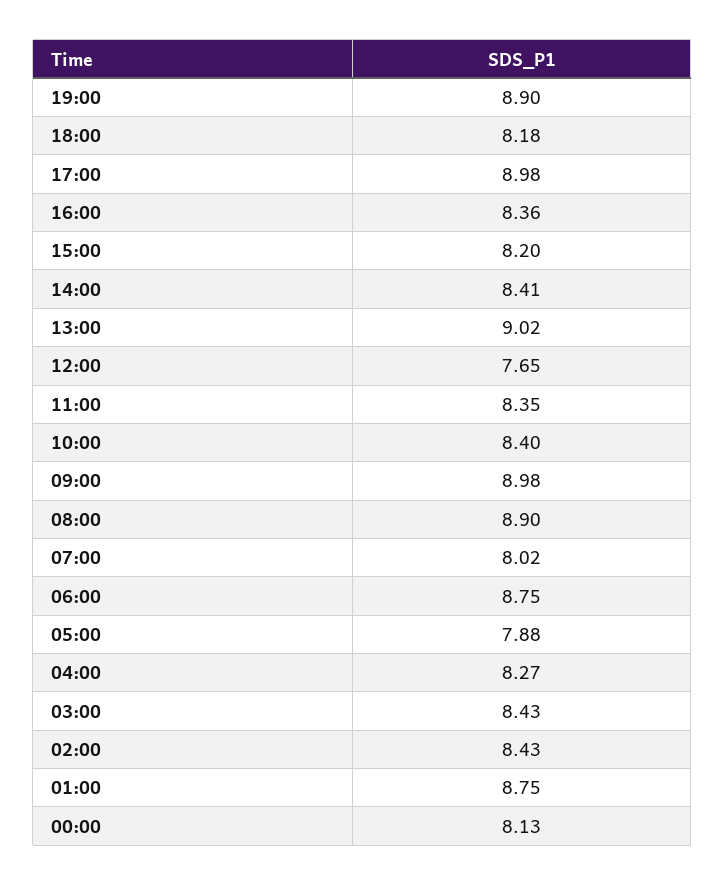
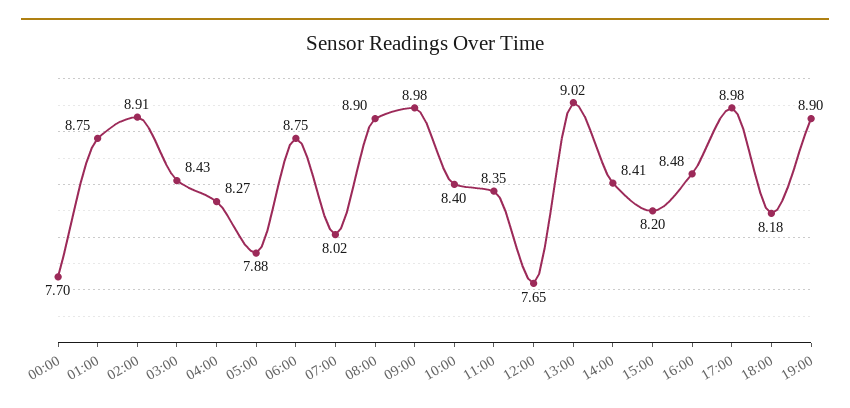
16:00: 8.36 -> 8.48
02:00: 8.43 -> 8.91
00:00: 8.13 -> 7.7

